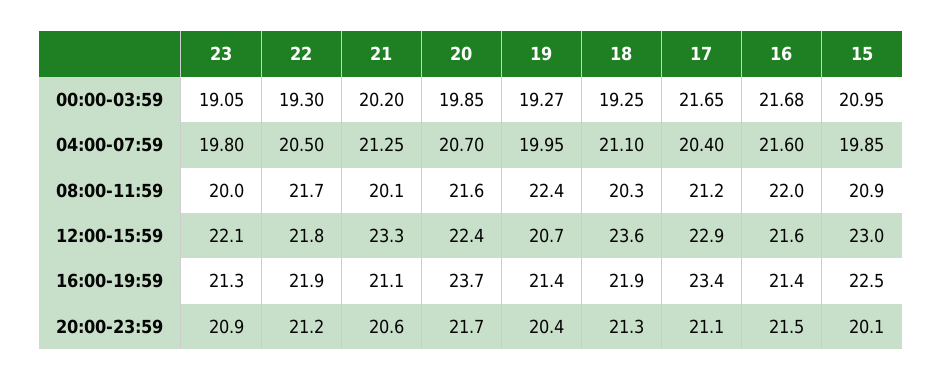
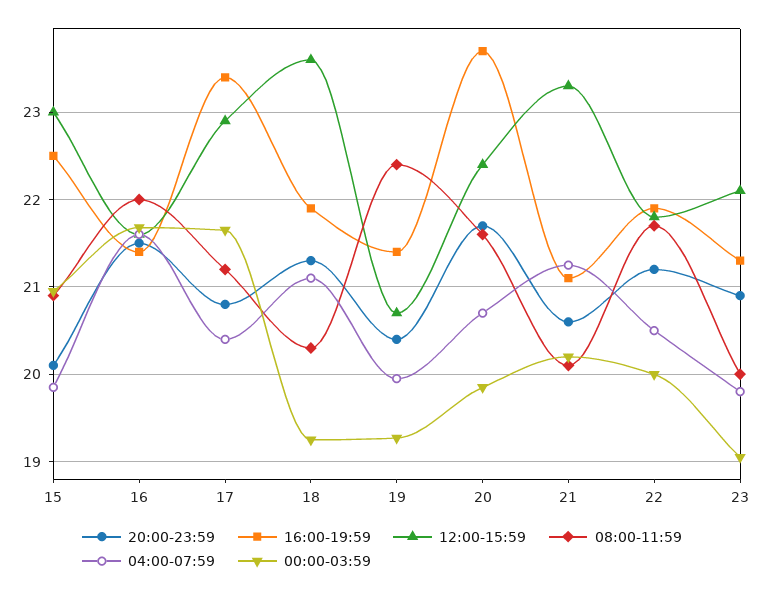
00:00-03:59, 22: 19.3 -> 20
20:00-23:59, 17: 21.1 -> 20.8

